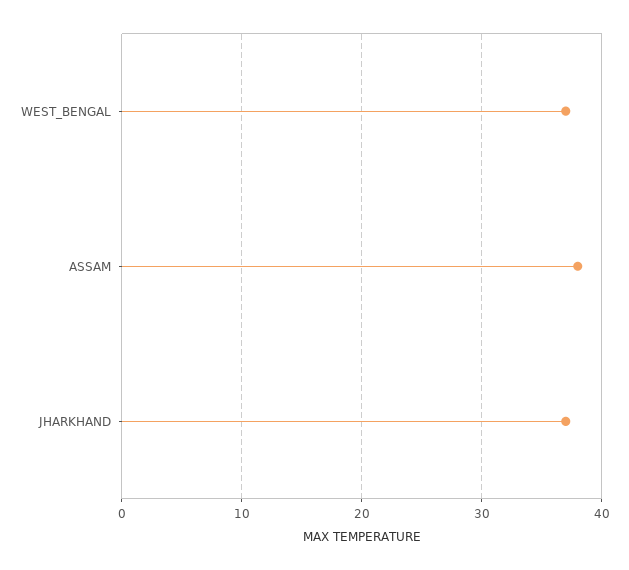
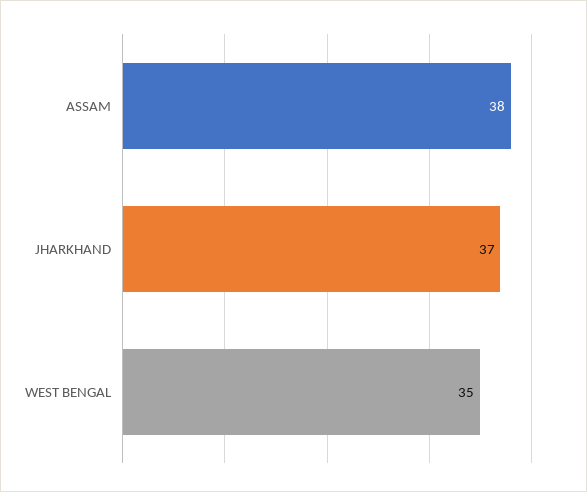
WEST_BENGAL: 37 -> 35

